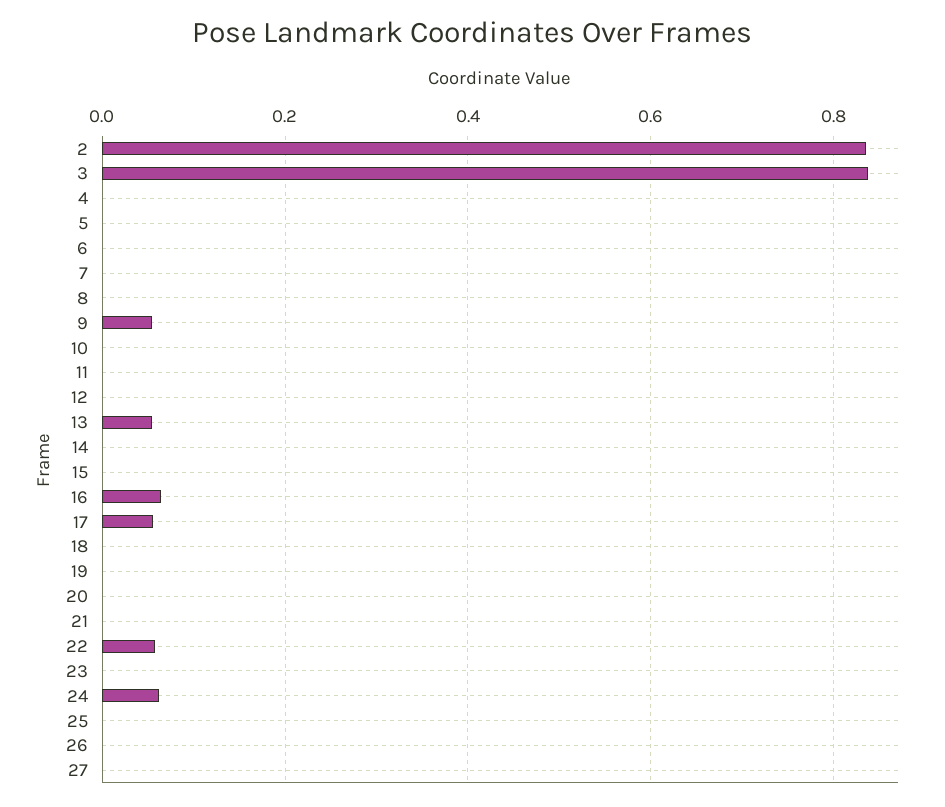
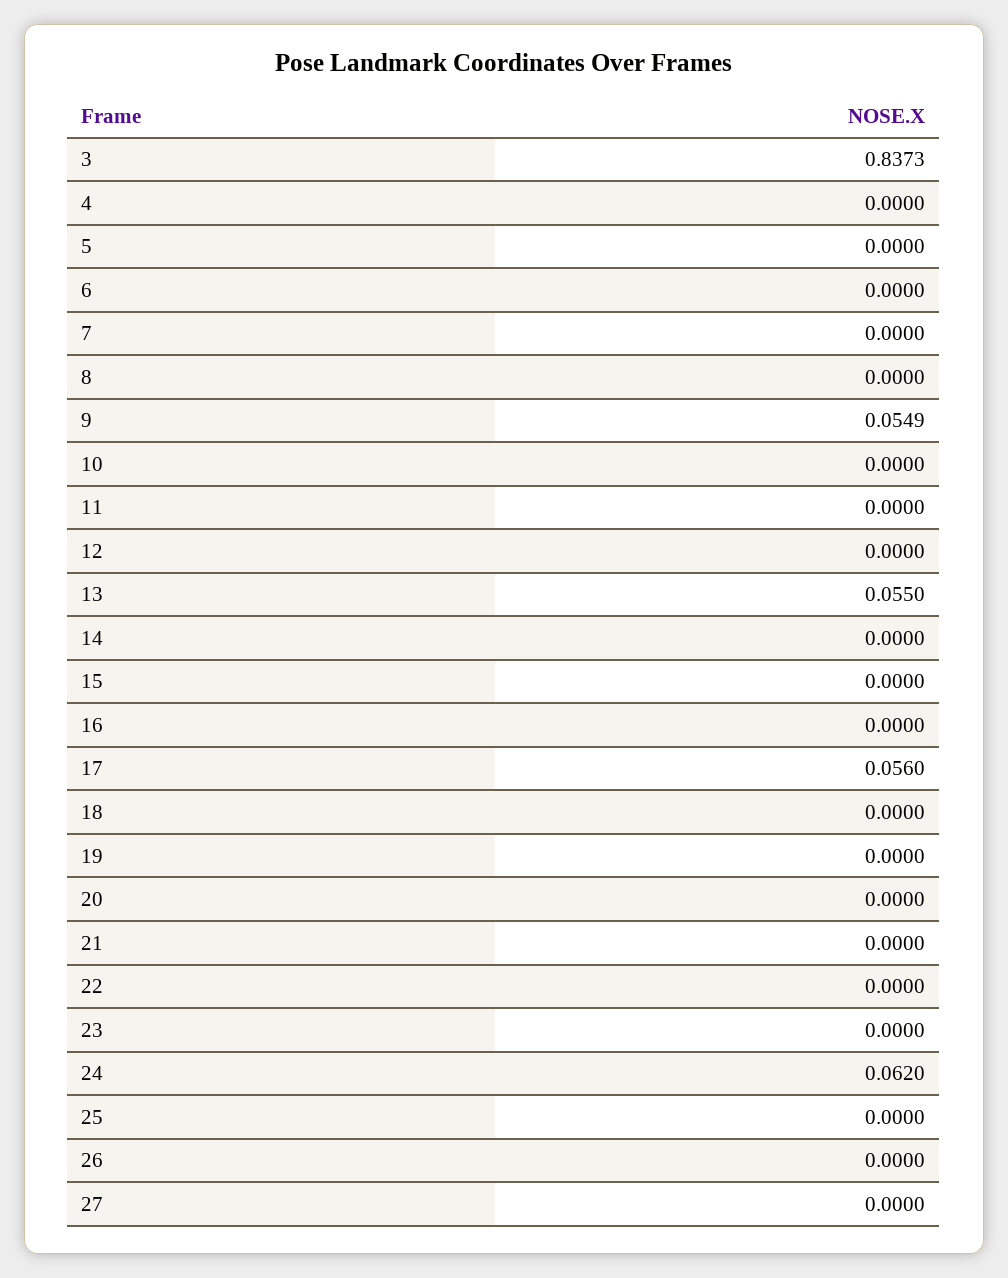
2: 0.84 -> none
16: 0.06 -> 0
22: 0.06 -> 0

